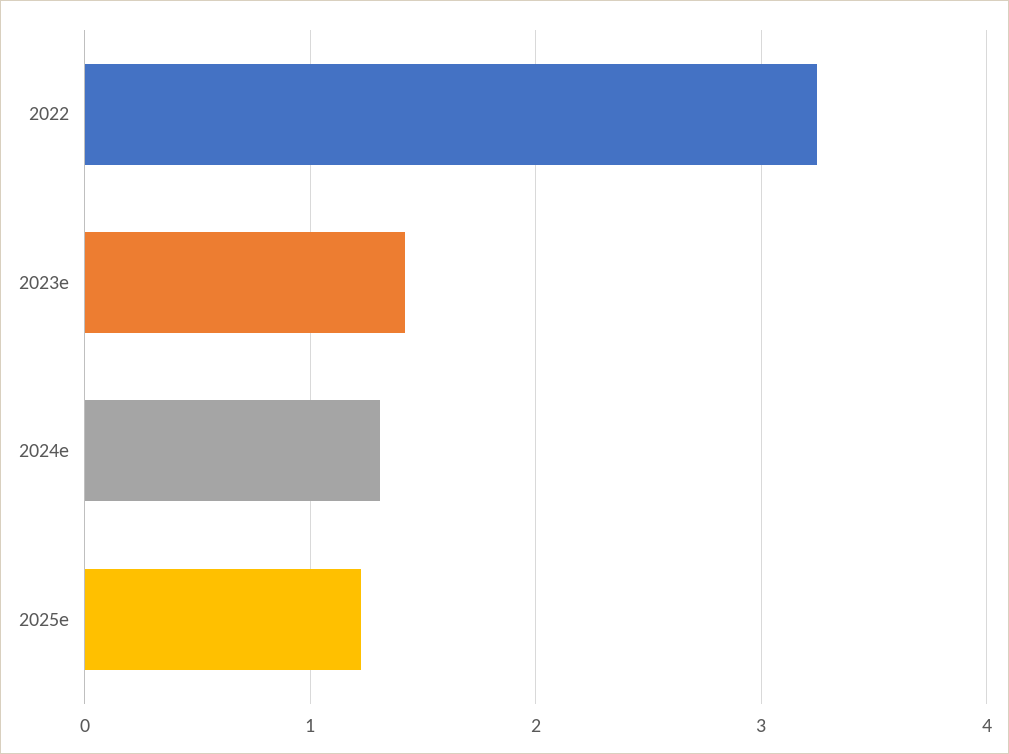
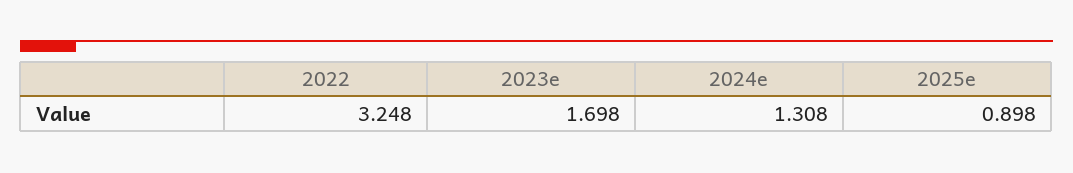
2023e: 1.4 -> 1.698
2025e: 1.2 -> 0.898

